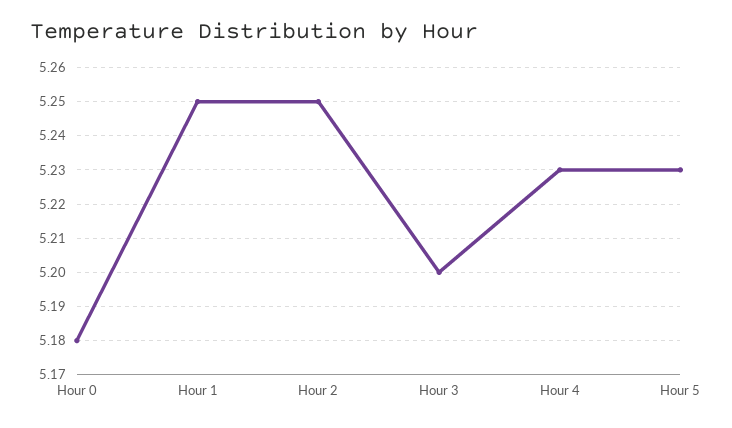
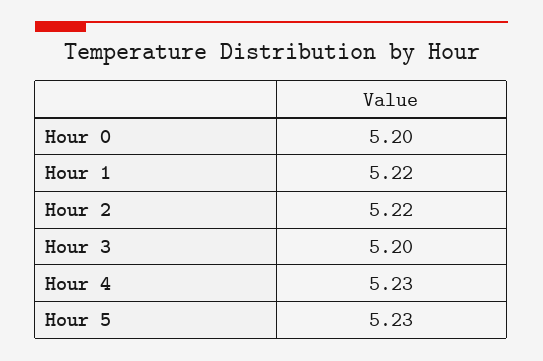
Hour 0: 5.18 -> 5.2
Hour 1: 5.25 -> 5.22
Hour 2: 5.25 -> 5.22

